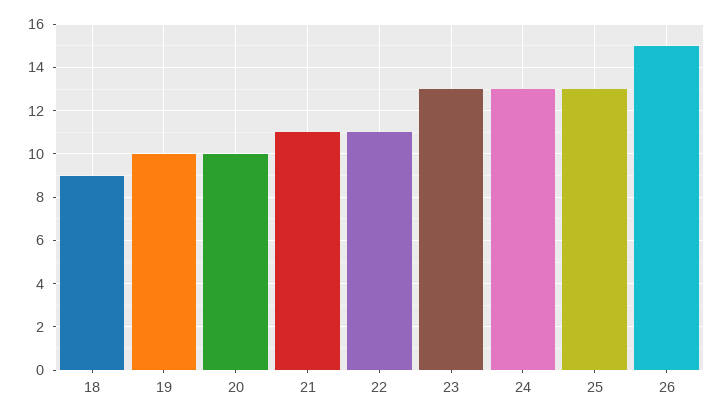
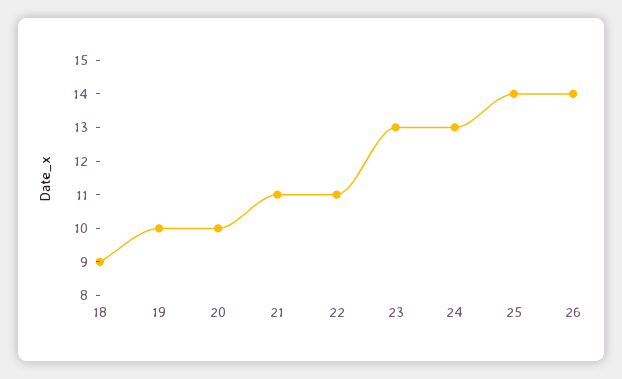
25: 13 -> 14
26: 15 -> 14

